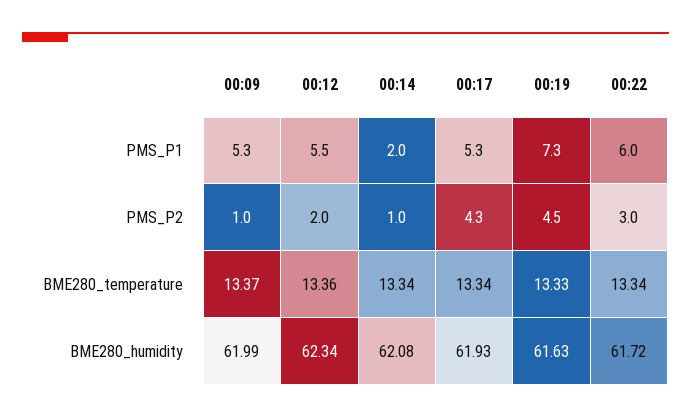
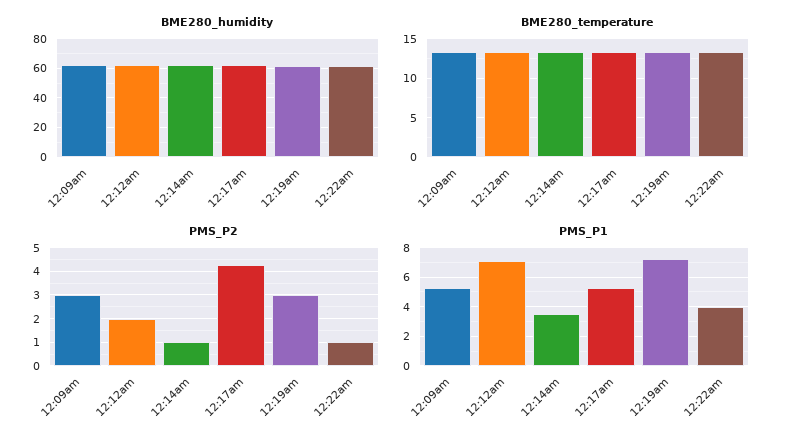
PMS_P1, 00:12: 5.5 -> 7
PMS_P1, 00:14: 2 -> 3.5
PMS_P1, 00:22: 6 -> 4
PMS_P2, 00:09: 1 -> 3
PMS_P2, 00:19: 4.5 -> 3
PMS_P2, 00:22: 3 -> 1

